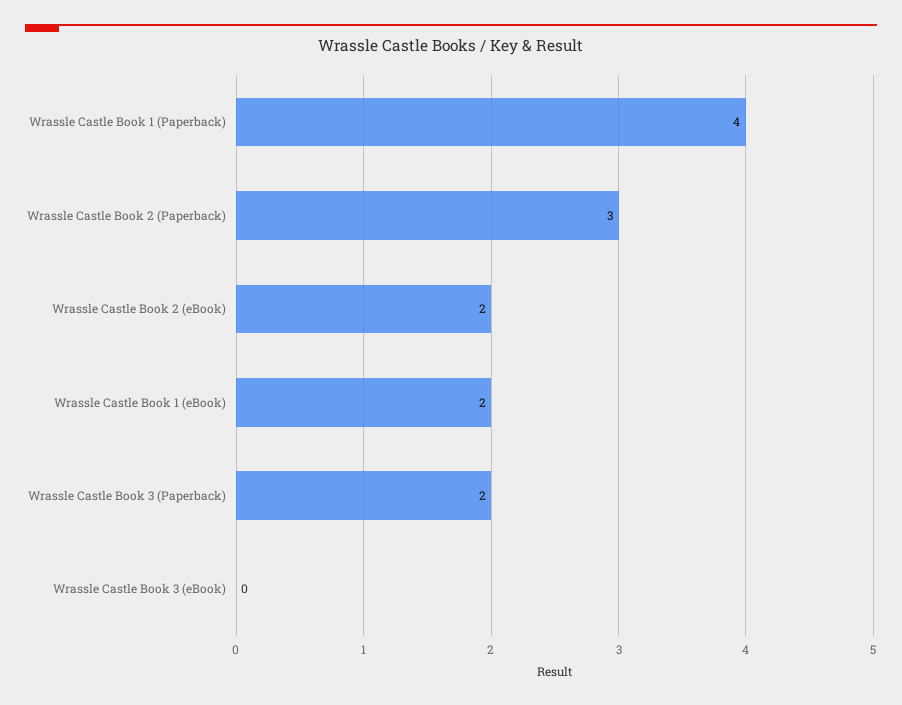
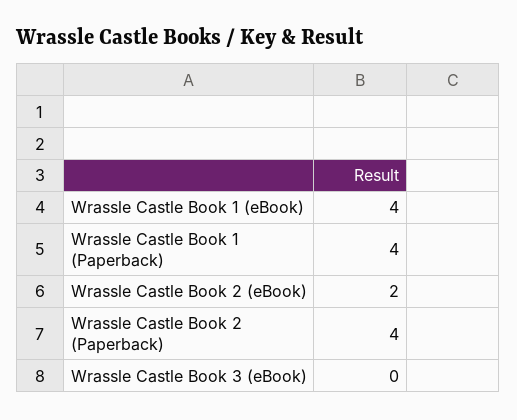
Wrassle Castle Book 2 (Paperback): 3 -> 4
Wrassle Castle Book 1 (eBook): 2 -> 4
Wrassle Castle Book 3 (Paperback): 2 -> none

